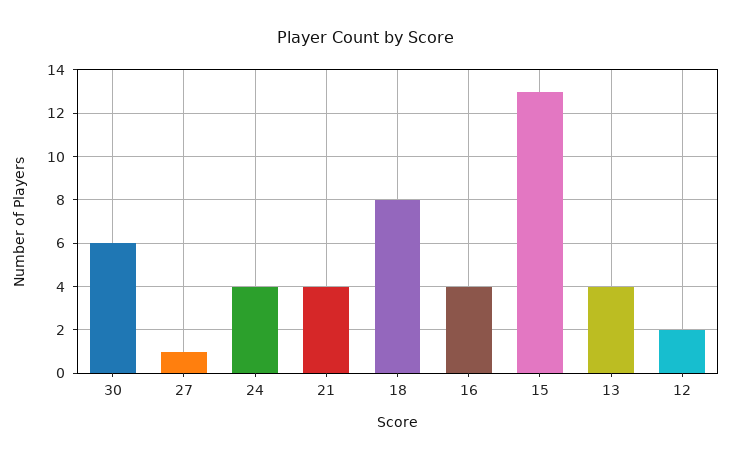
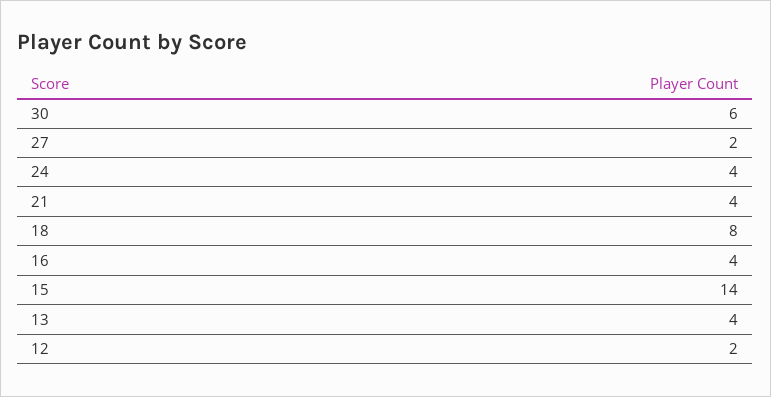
27: 1 -> 2
15: 13 -> 14

